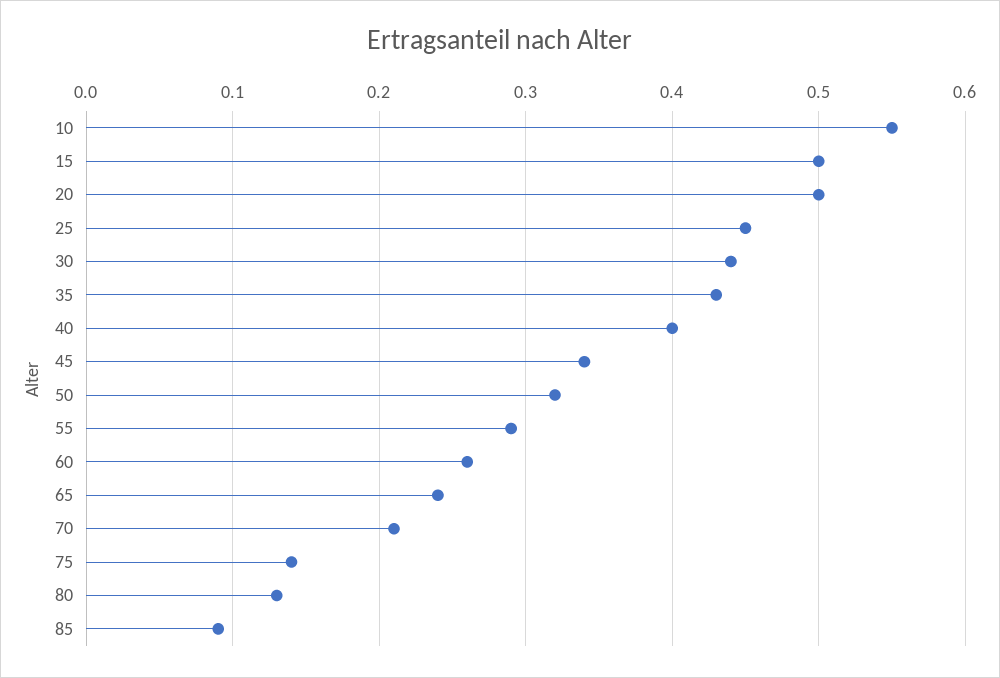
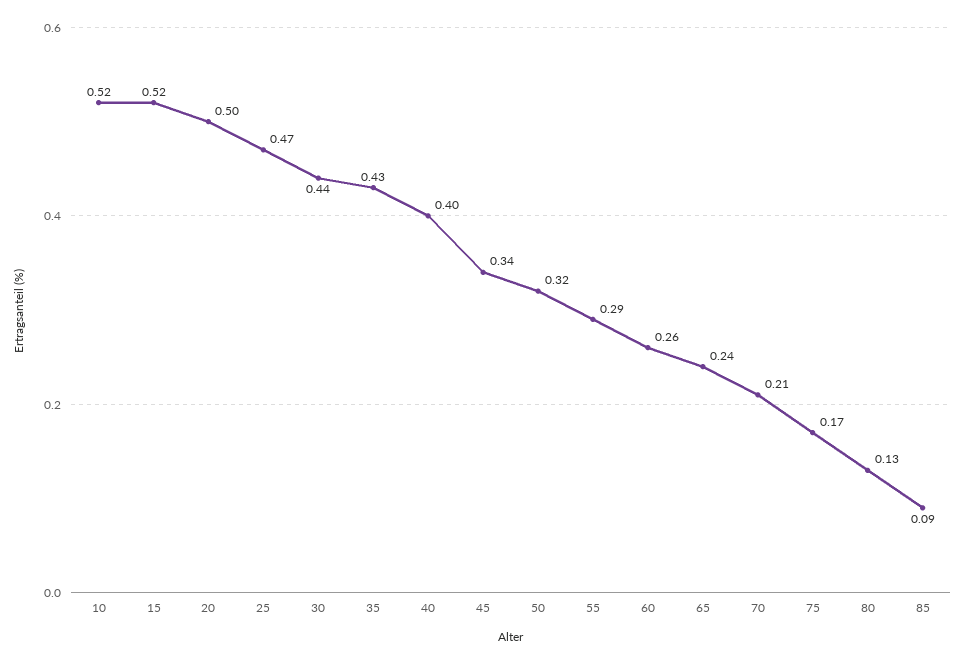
10: 0.55 -> 0.52
15: 0.5 -> 0.52
25: 0.45 -> 0.47
75: 0.14 -> 0.17

